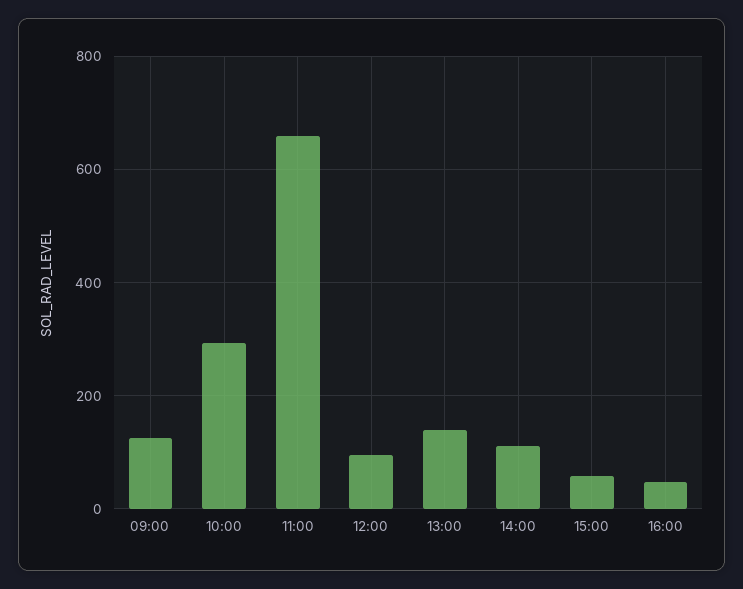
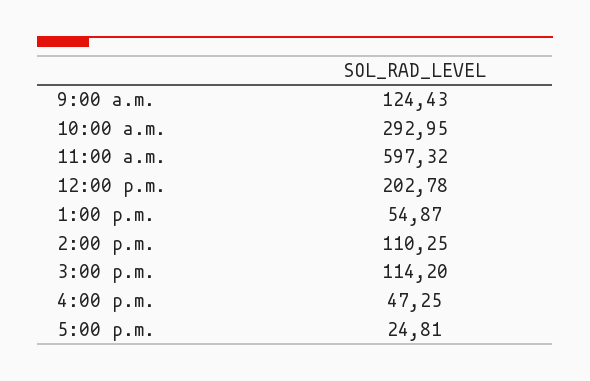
11:00: 660 -> 597.32
12:00: 100 -> 202.78
13:00: 140 -> 54.87
15:00: 60 -> 114.2
5:00 p.m.: none -> 24.81

